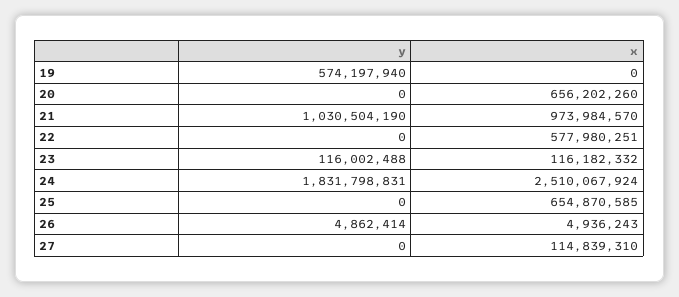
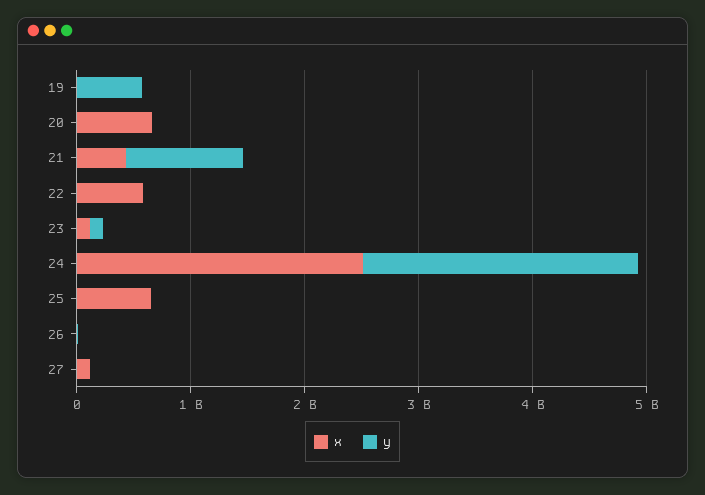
x, 21: 973984570 -> 400000000
y, 24: 1831798831 -> 2400000000

